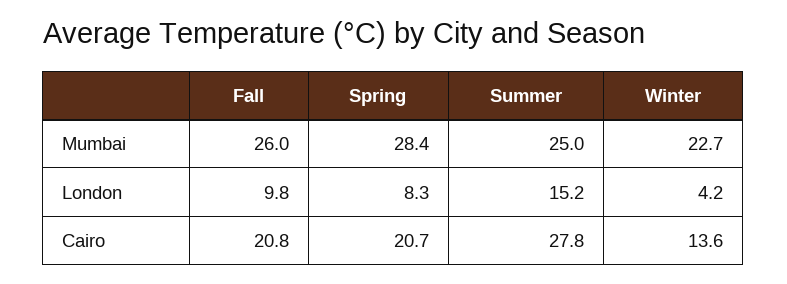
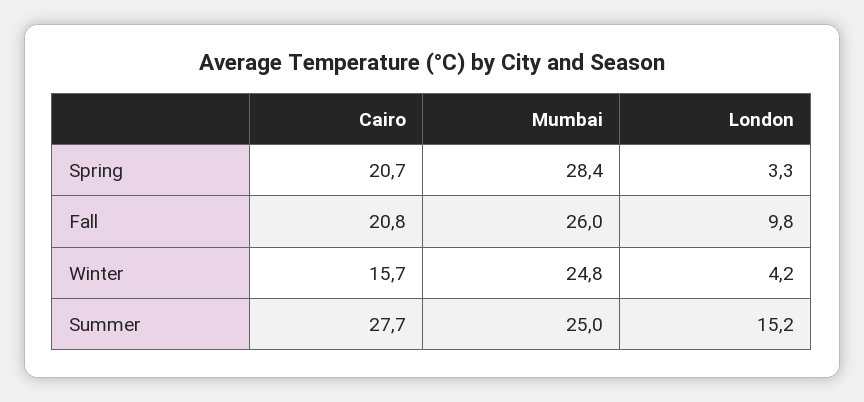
Winter, Mumbai: 22.7 -> 24.8
Spring, London: 8.3 -> 3.3
Summer, Cairo: 27.8 -> 27.7
Winter, Cairo: 13.6 -> 15.7

